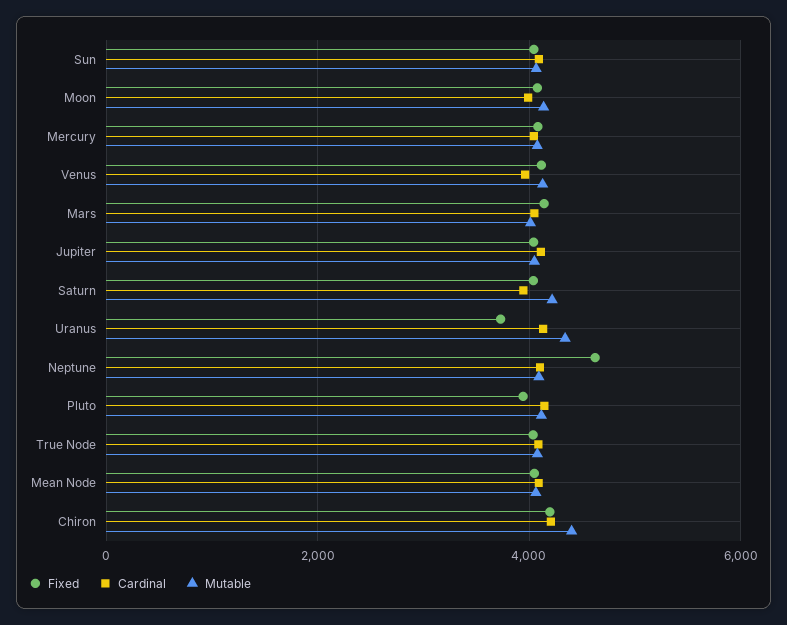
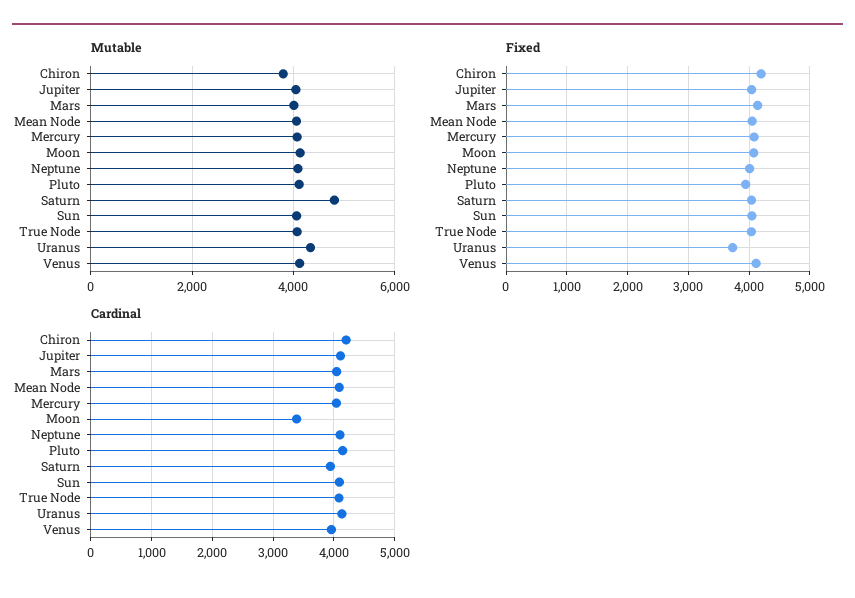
Cardinal, Moon: 4000 -> 3400
Mutable, Saturn: 4200 -> 4800
Fixed, Neptune: 4600 -> 4000
Mutable, Chiron: 4400 -> 3800

